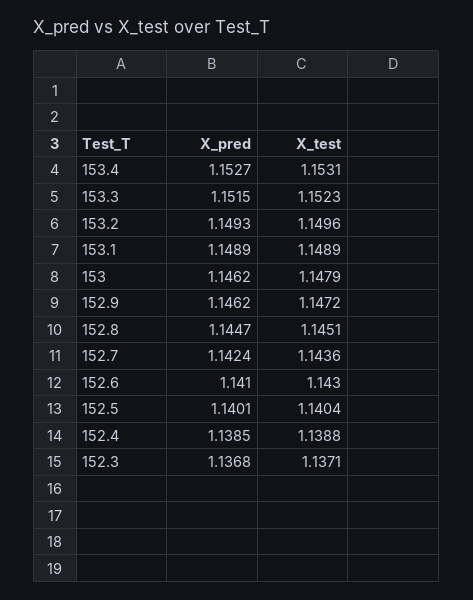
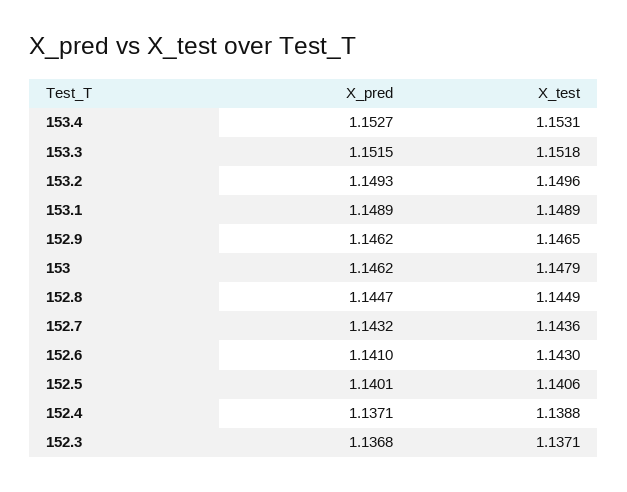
X_test, 153.3: 1.1523 -> 1.1518
X_test, 152.9: 1.1472 -> 1.1465
X_test, 152.8: 1.1451 -> 1.1449
X_pred, 152.7: 1.1424 -> 1.1432
X_test, 152.5: 1.1404 -> 1.1406
X_pred, 152.4: 1.1385 -> 1.1371

